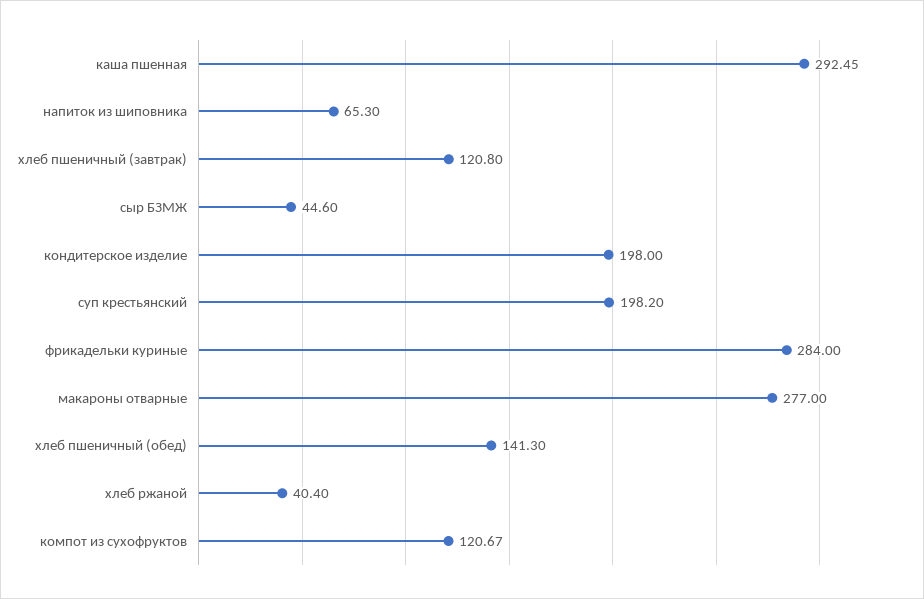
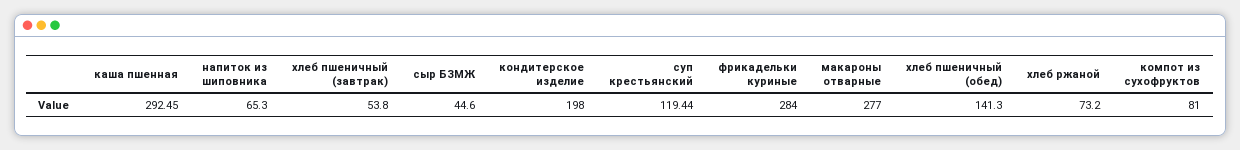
хлеб пшеничный (завтрак): 120.8 -> 53.8
суп крестьянский: 198.2 -> 119.44
хлеб ржаной: 40.4 -> 73.2
компот из сухофруктов: 120.67 -> 81

